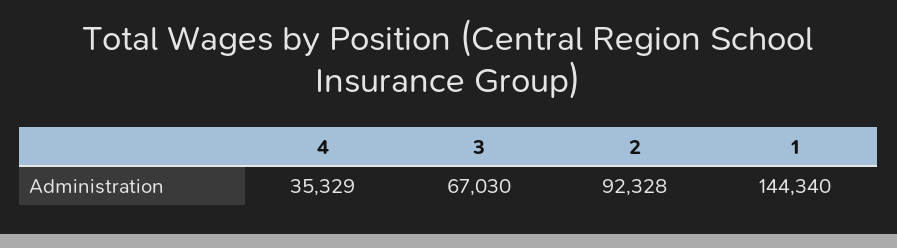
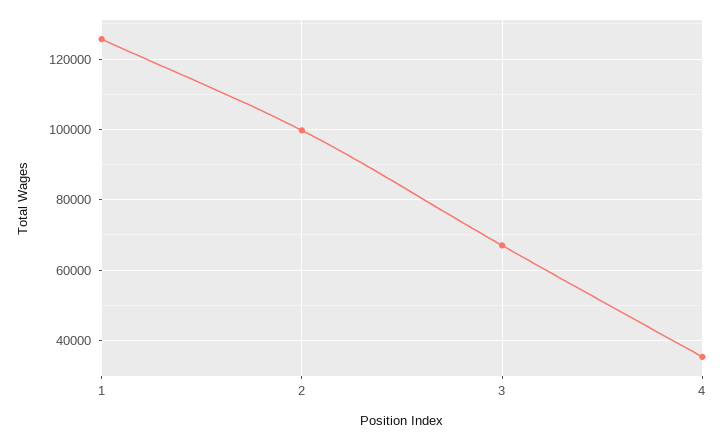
2: 92328 -> 100000
1: 144340 -> 126000

